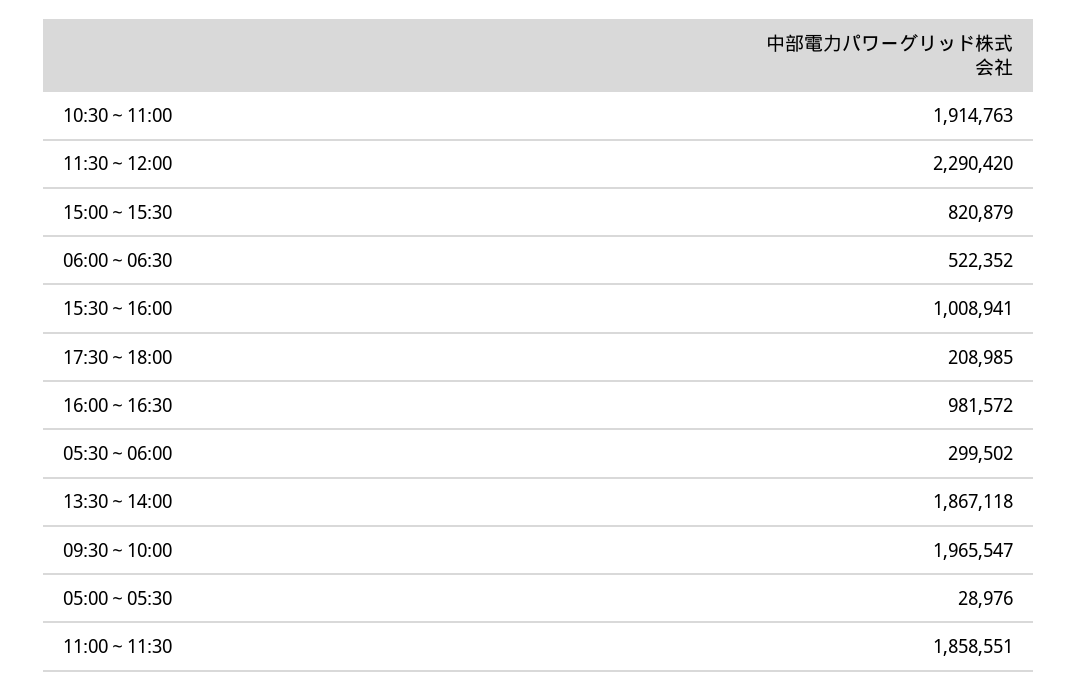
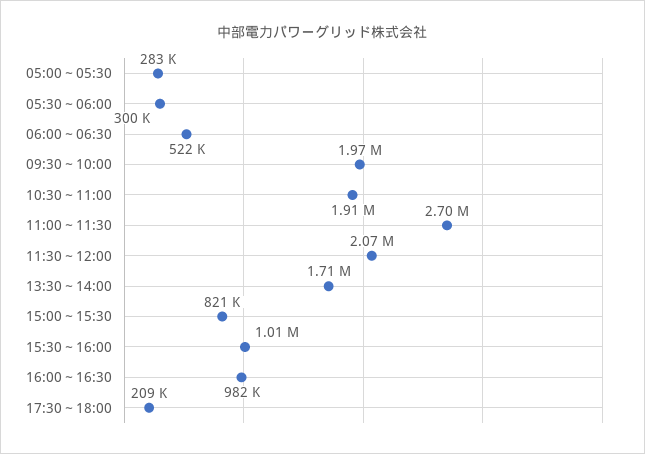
11:30～12:00: 2290420 -> 2070000
13:30～14:00: 1867118 -> 1710000
05:00～05:30: 28976 -> 283000
11:00～11:30: 1858551 -> 2700000

